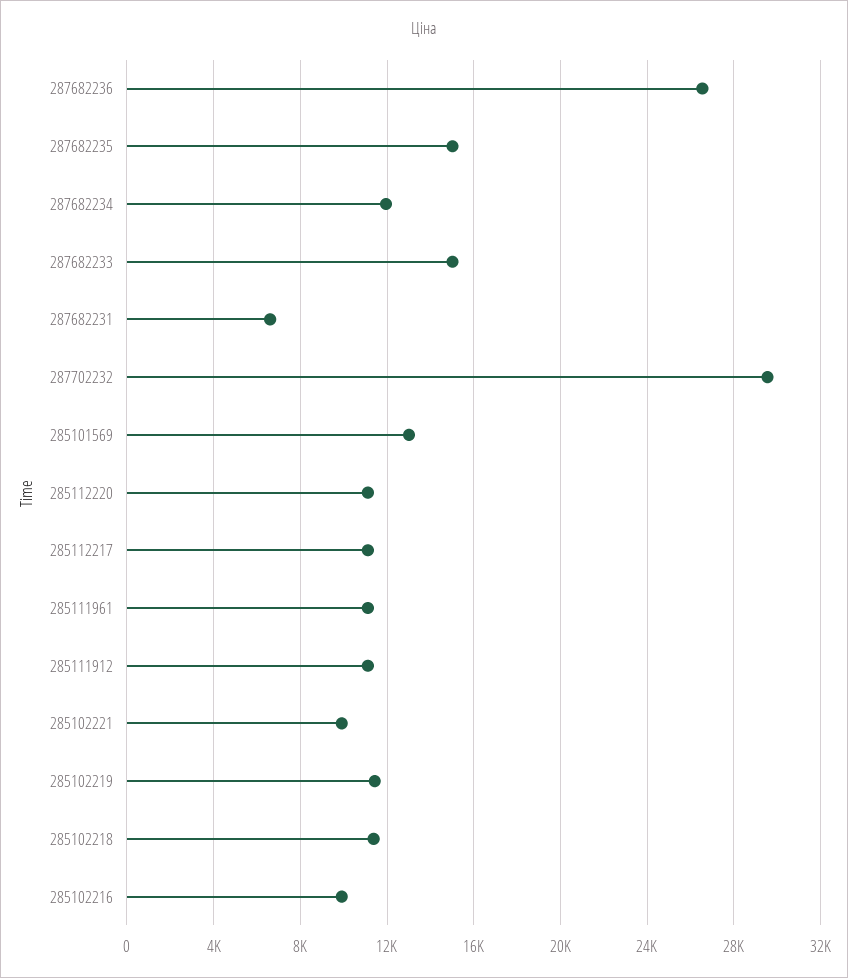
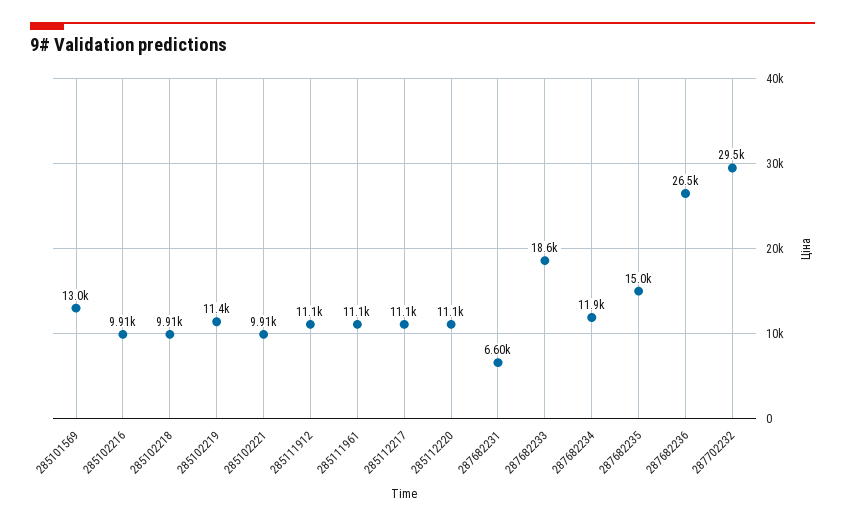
287682233: 15000 -> 18600
285102218: 11500 -> 9910

